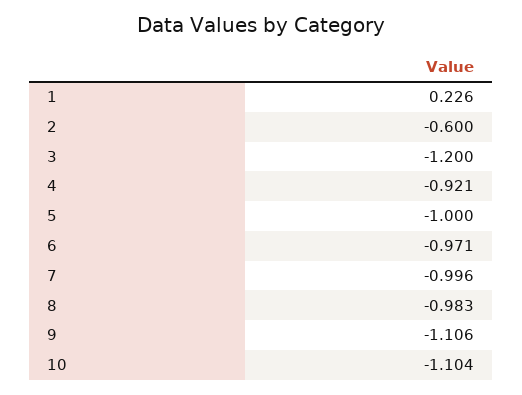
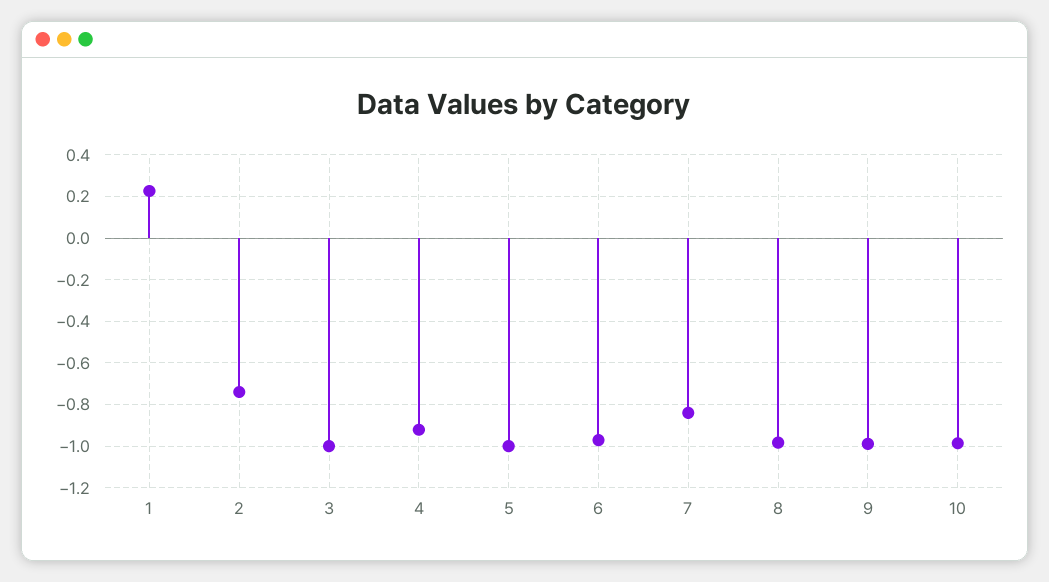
2: -0.6 -> -0.75
3: -1.2 -> -1
7: -0.996 -> -0.85
9: -1.106 -> -1
10: -1.104 -> -1

